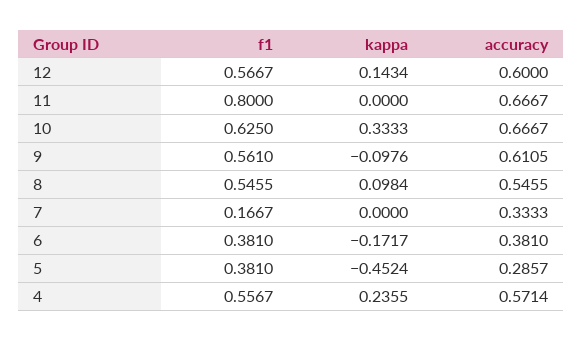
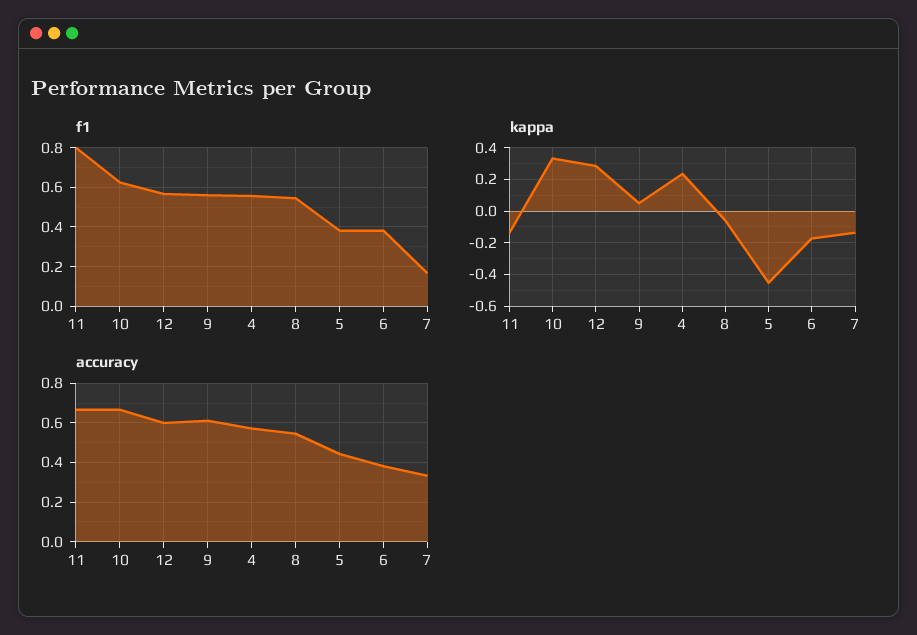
kappa, 12: 0.1434 -> 0.3
kappa, 11: 0 -> -0.15
kappa, 9: -0.0976 -> 0.05
kappa, 8: 0.0984 -> -0.05
kappa, 7: 0 -> -0.15
accuracy, 5: 0.2857 -> 0.45

